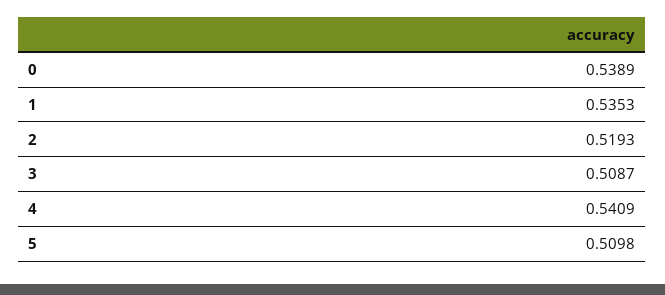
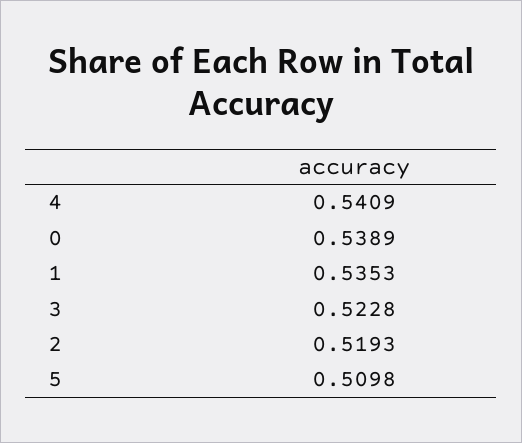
3: 0.5087 -> 0.5228

